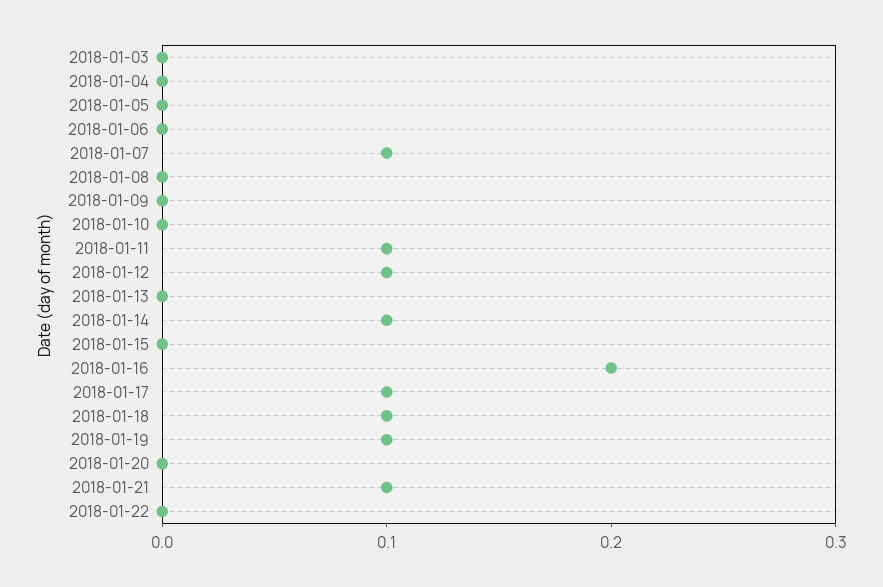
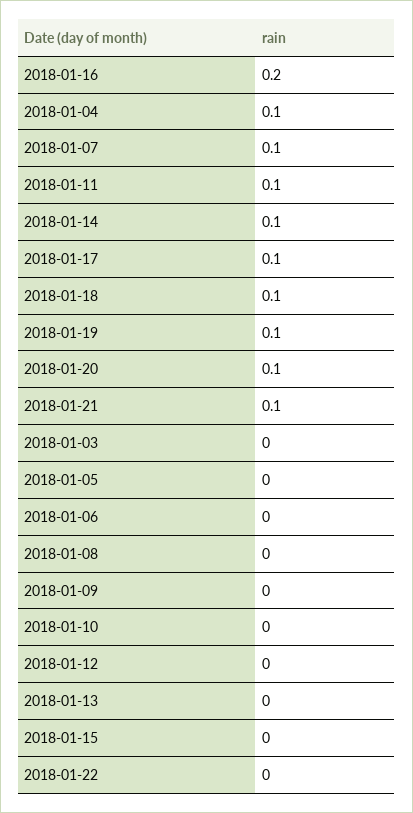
2018-01-04: 0 -> 0.1
2018-01-12: 0.1 -> 0
2018-01-20: 0 -> 0.1

